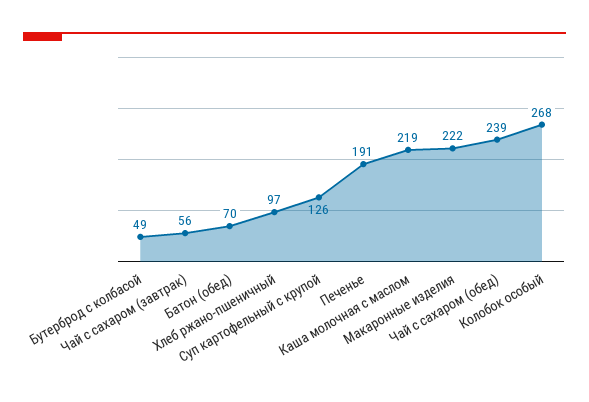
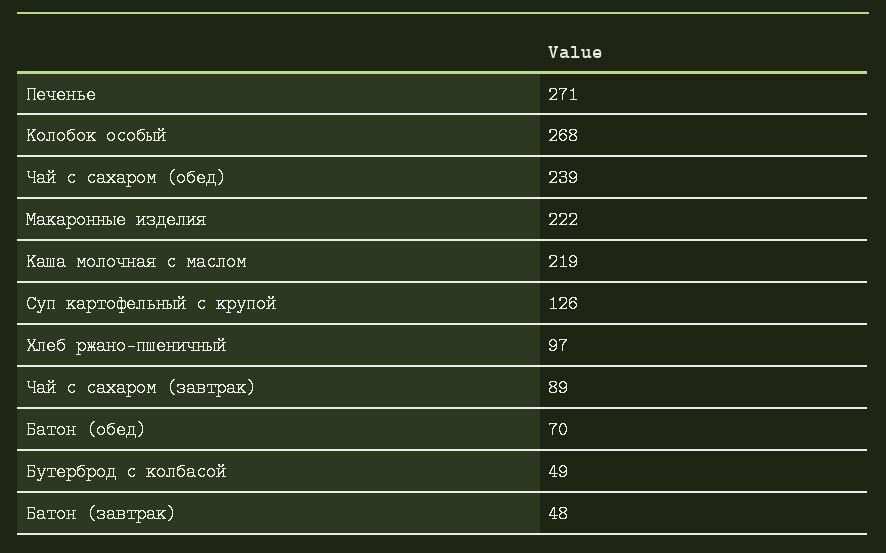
Чай с сахаром (завтрак): 56 -> 89
Печенье: 191 -> 271
Батон (завтрак): none -> 48

